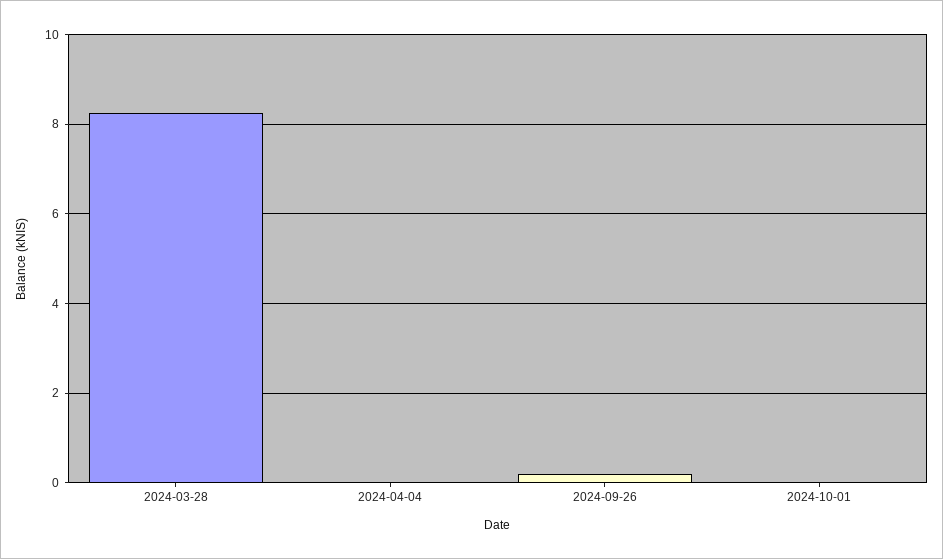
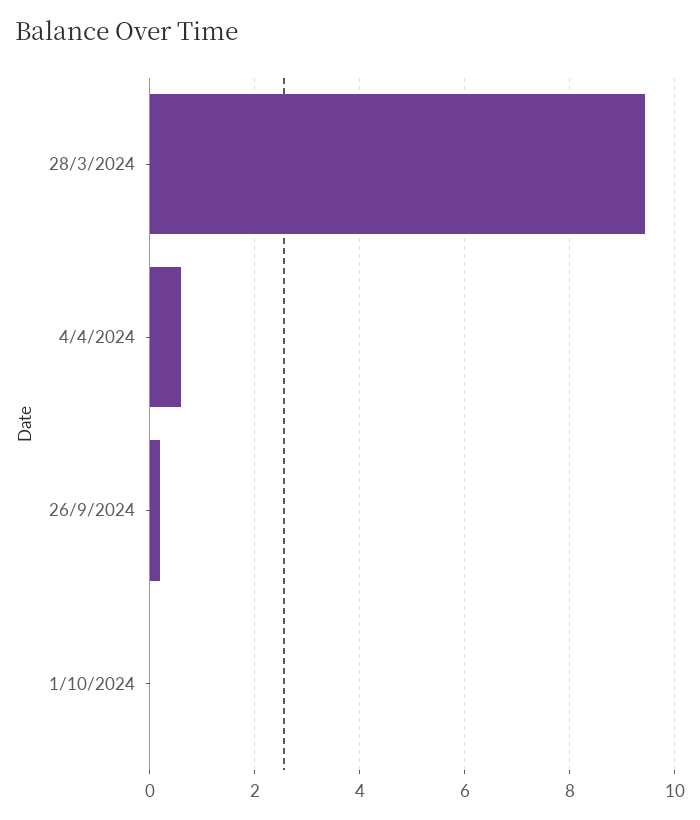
2024-03-28: 8.2 -> 9.4
2024-04-04: 0 -> 0.6

